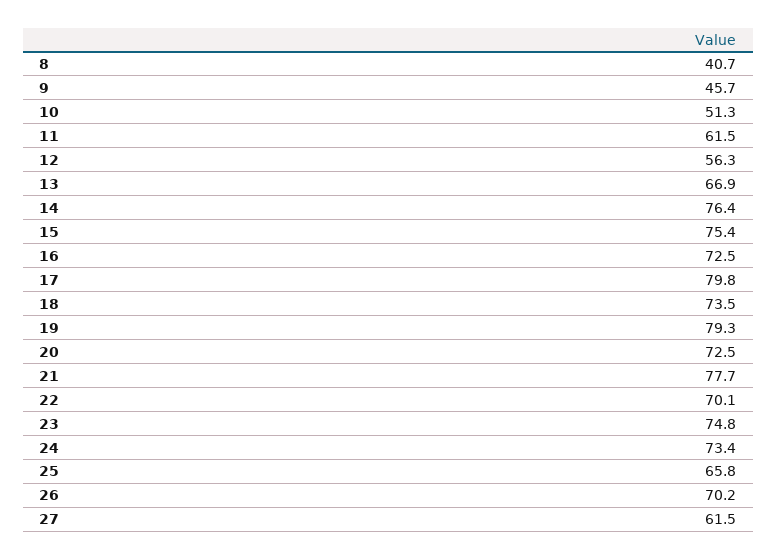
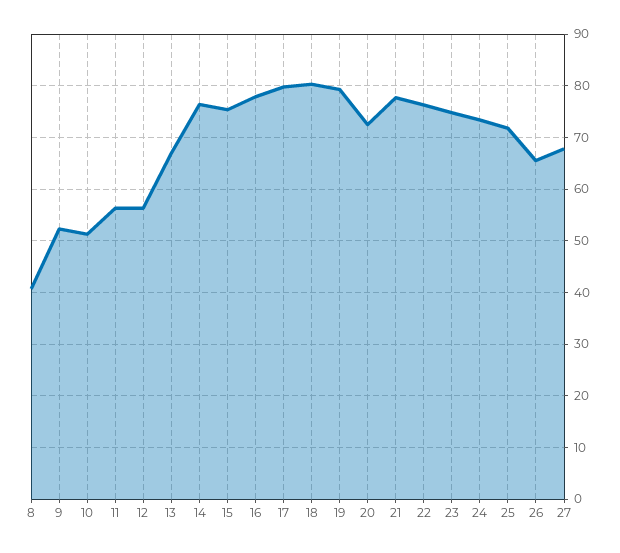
9: 45.7 -> 52
11: 61.5 -> 56
16: 72.5 -> 78
18: 73.5 -> 80
22: 70.1 -> 76
25: 65.8 -> 72
26: 70.2 -> 66
27: 61.5 -> 68

